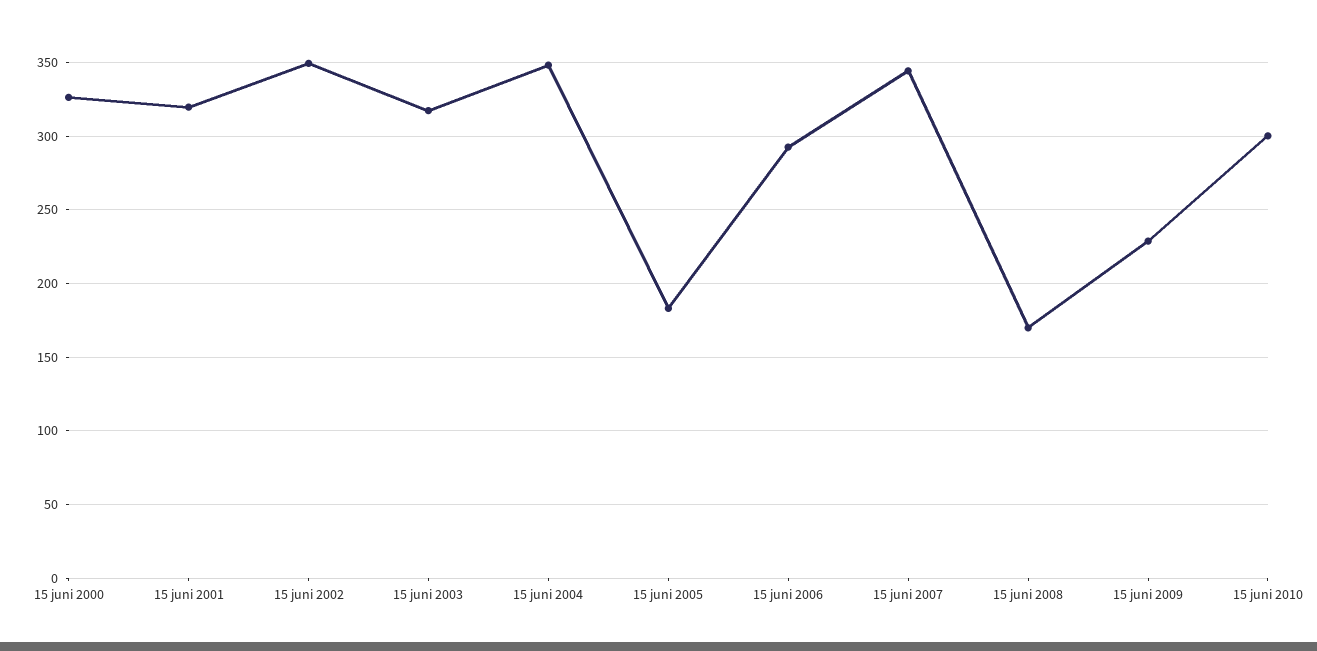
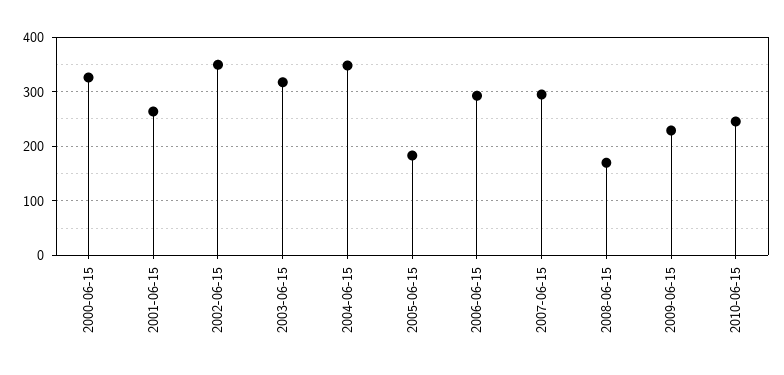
15 juni 2001: 320 -> 260
15 juni 2007: 345 -> 300
15 juni 2010: 300 -> 240

